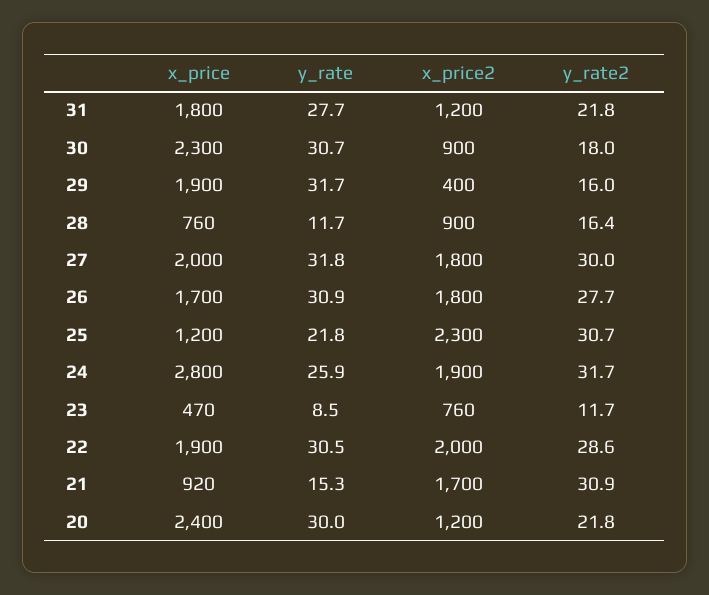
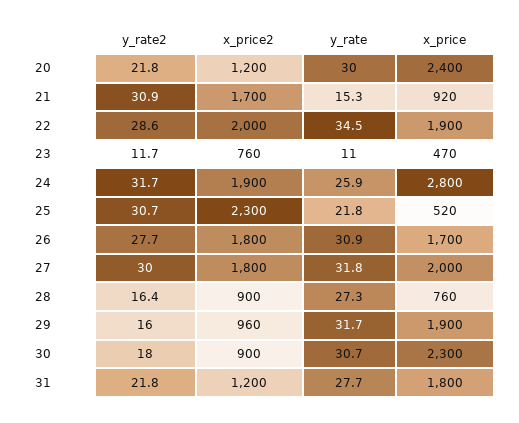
x_price2, 29: 400 -> 960
y_rate, 28: 11.7 -> 27.3
x_price, 25: 1200 -> 520
y_rate, 23: 8.5 -> 11
y_rate, 22: 30.5 -> 34.5

